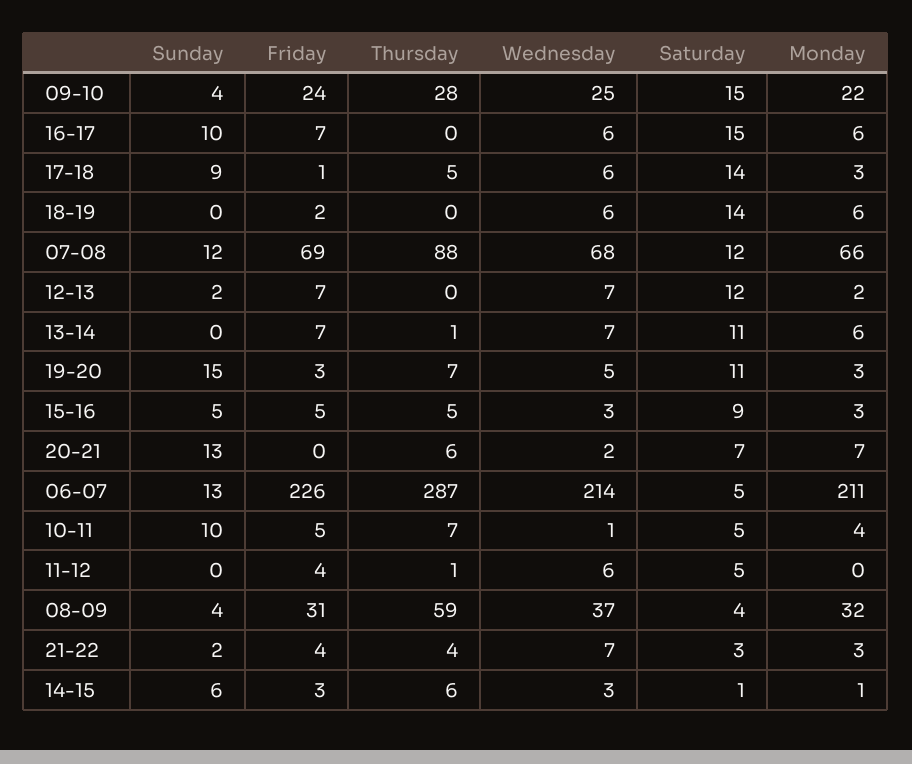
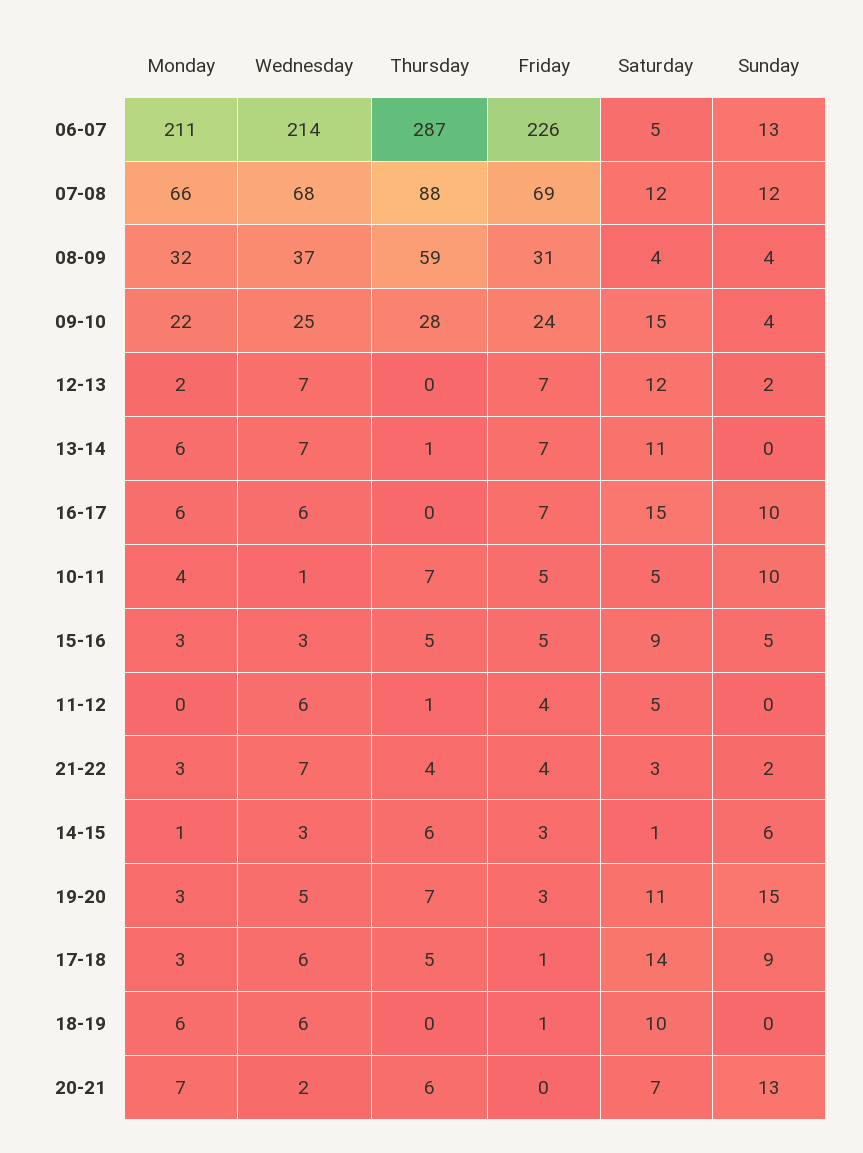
Friday, 18-19: 2 -> 1
Saturday, 18-19: 14 -> 10

